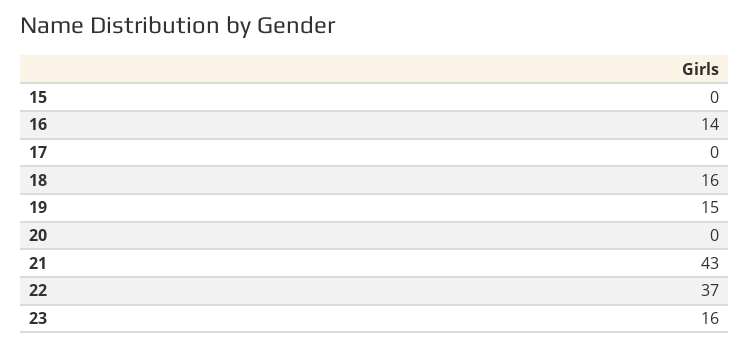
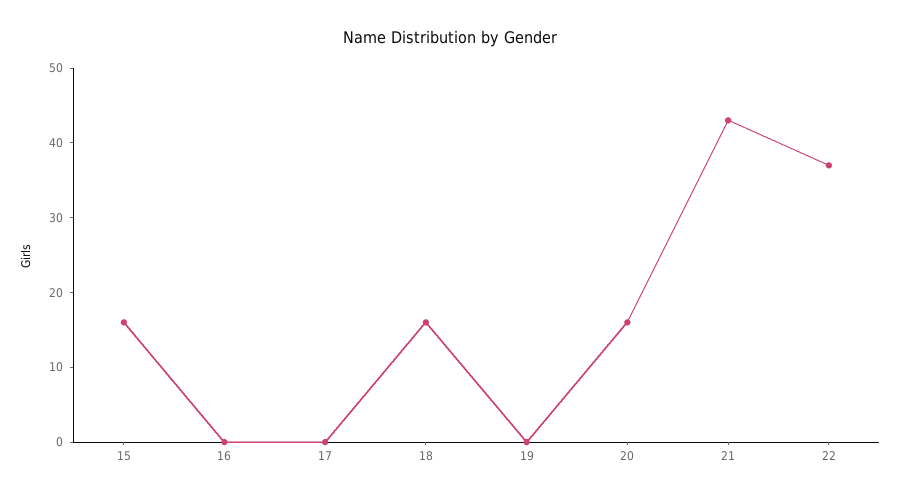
15: 0 -> 15
16: 14 -> 0
19: 15 -> 0
20: 0 -> 15
23: 16 -> none

